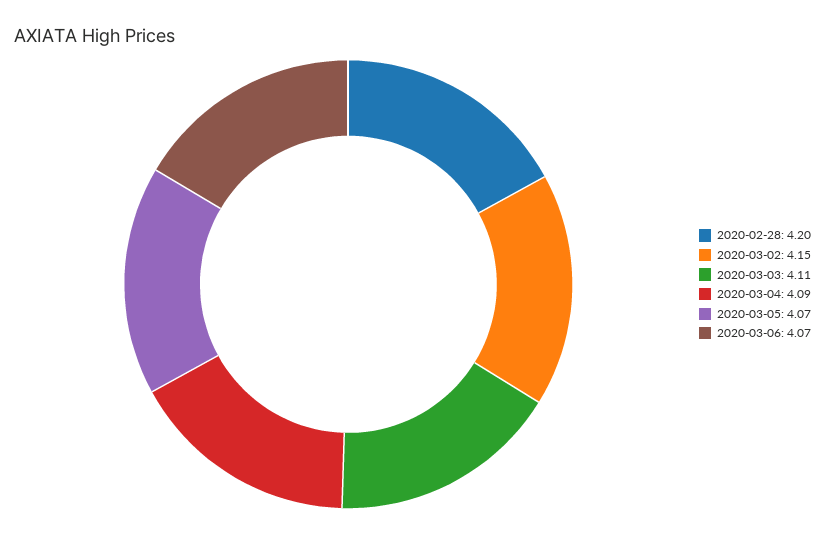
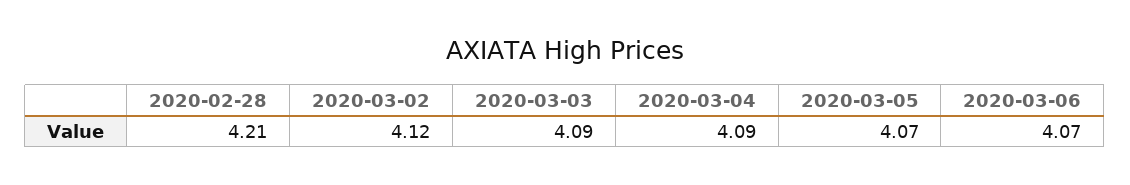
2020-02-28: 4.2 -> 4.21
2020-03-02: 4.15 -> 4.12
2020-03-03: 4.11 -> 4.09

